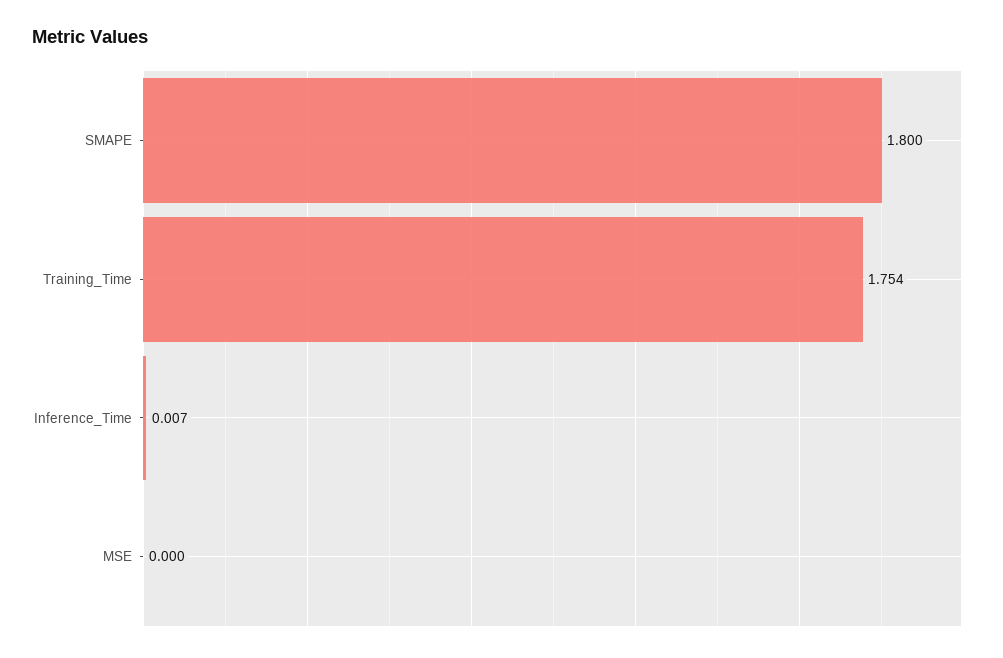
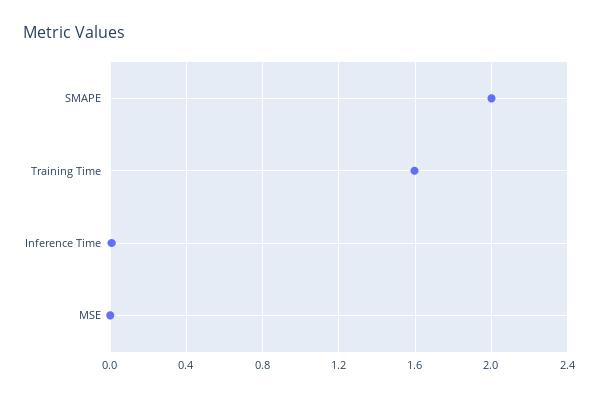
SMAPE: 1.8 -> 2
Training_Time: 1.754 -> 1.6

